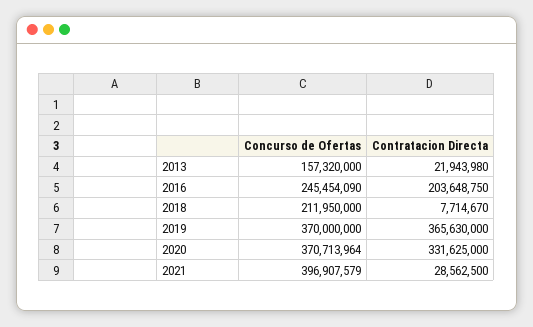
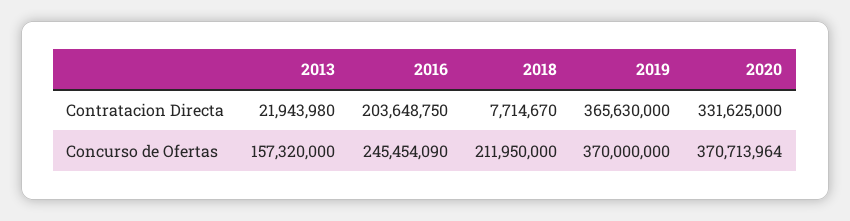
Concurso de Ofertas, 2021: 396907579 -> none
Contratacion Directa, 2021: 28562500 -> none

